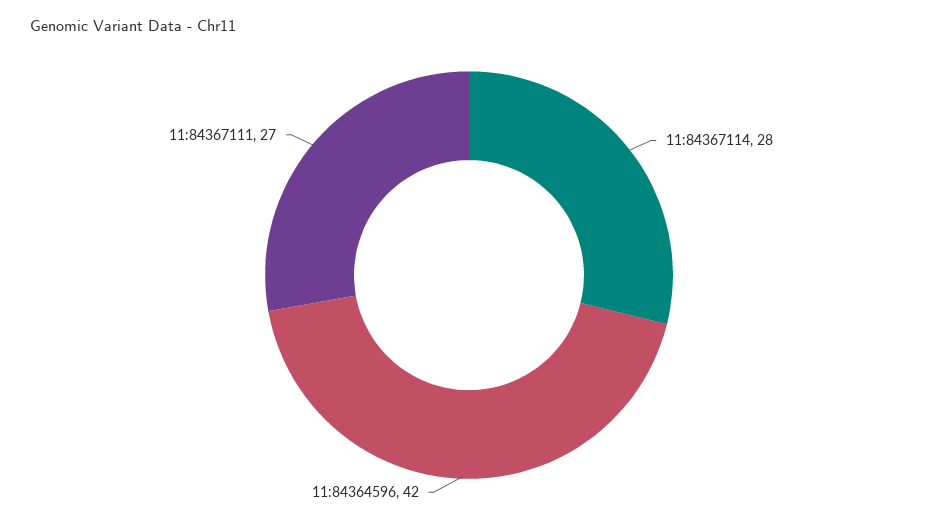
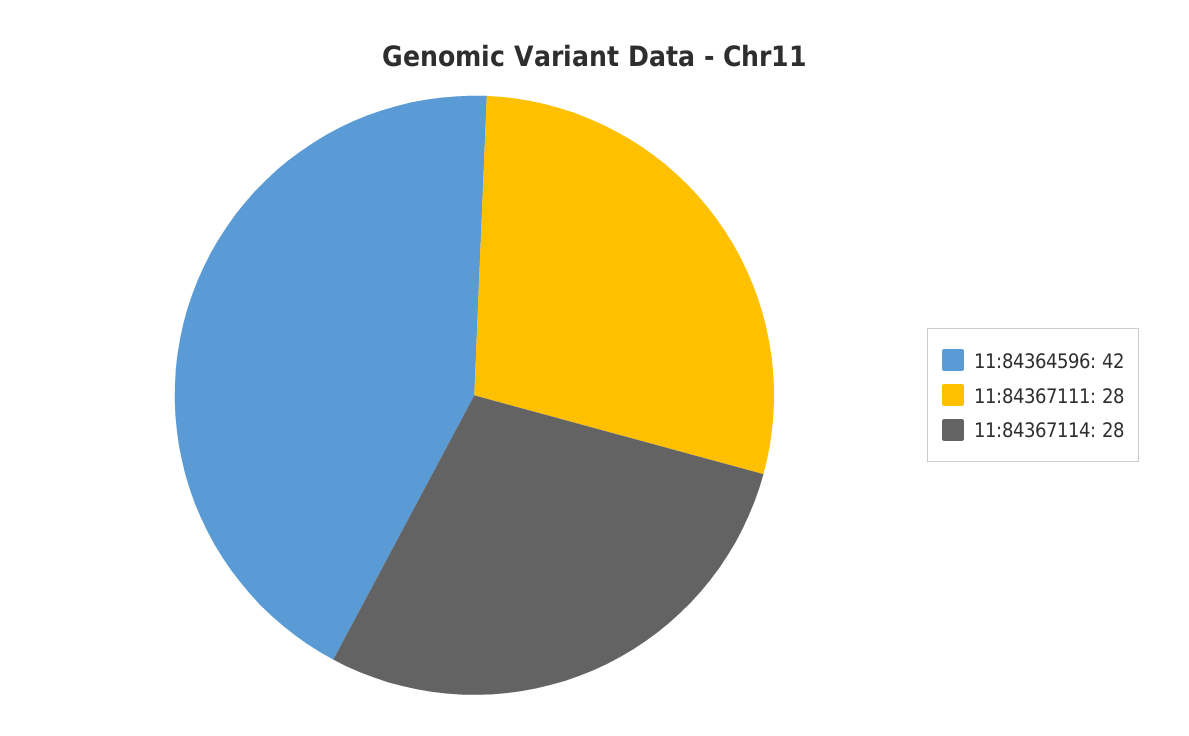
11:84367111: 27 -> 28

